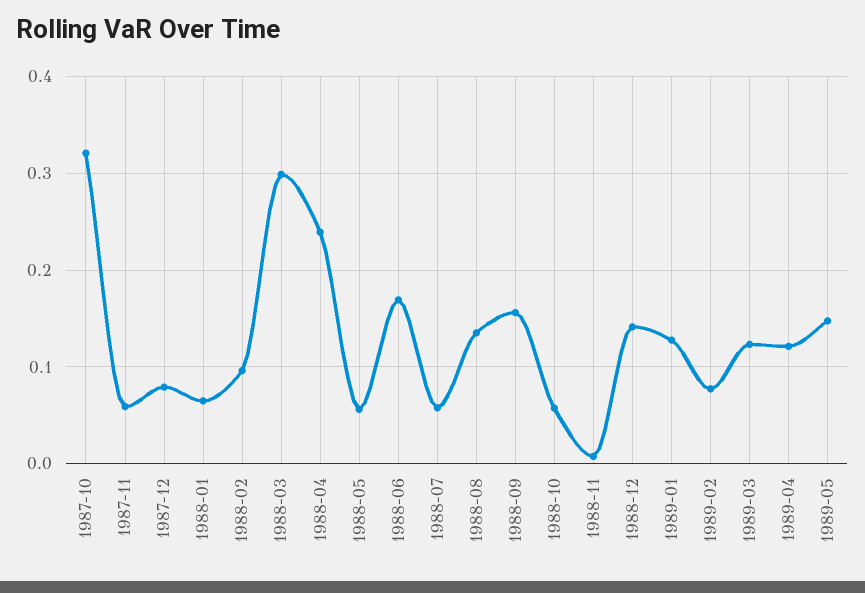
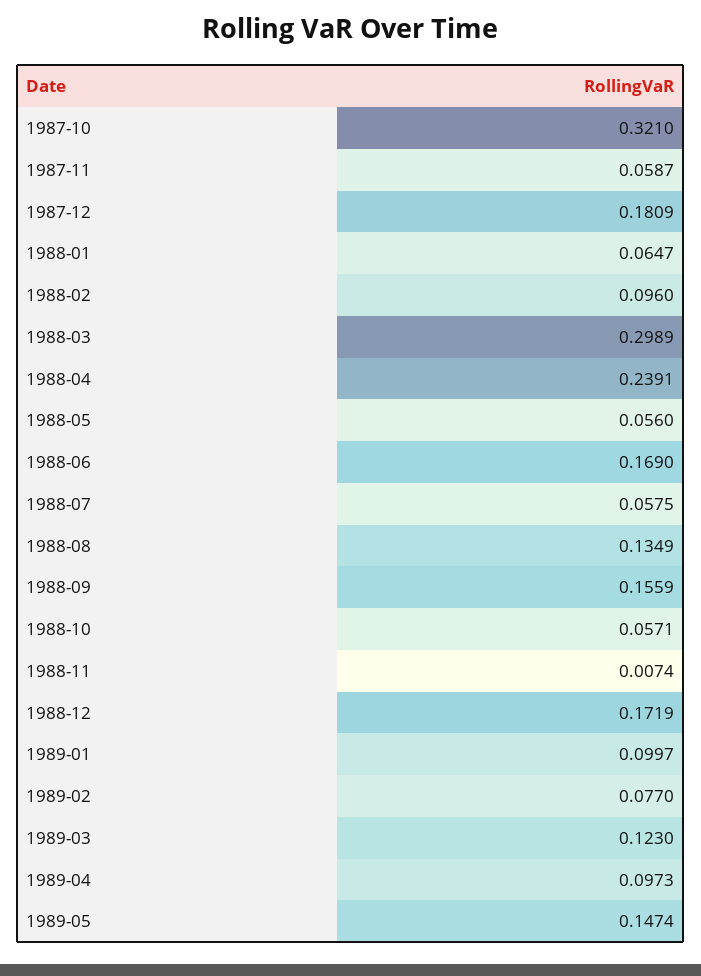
1987-12: 0.08 -> 0.1809
1988-12: 0.14 -> 0.1719
1989-01: 0.13 -> 0.0997
1989-04: 0.12 -> 0.0973

